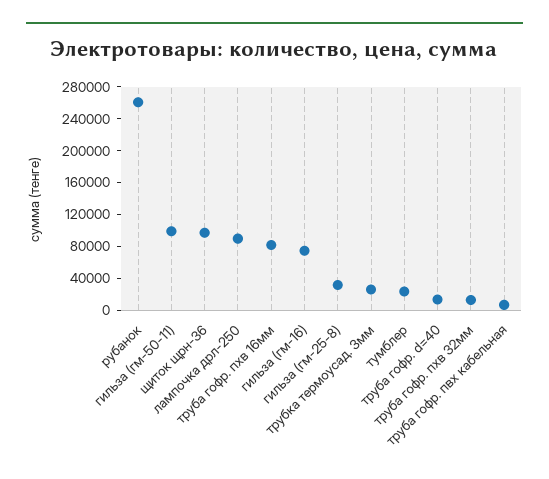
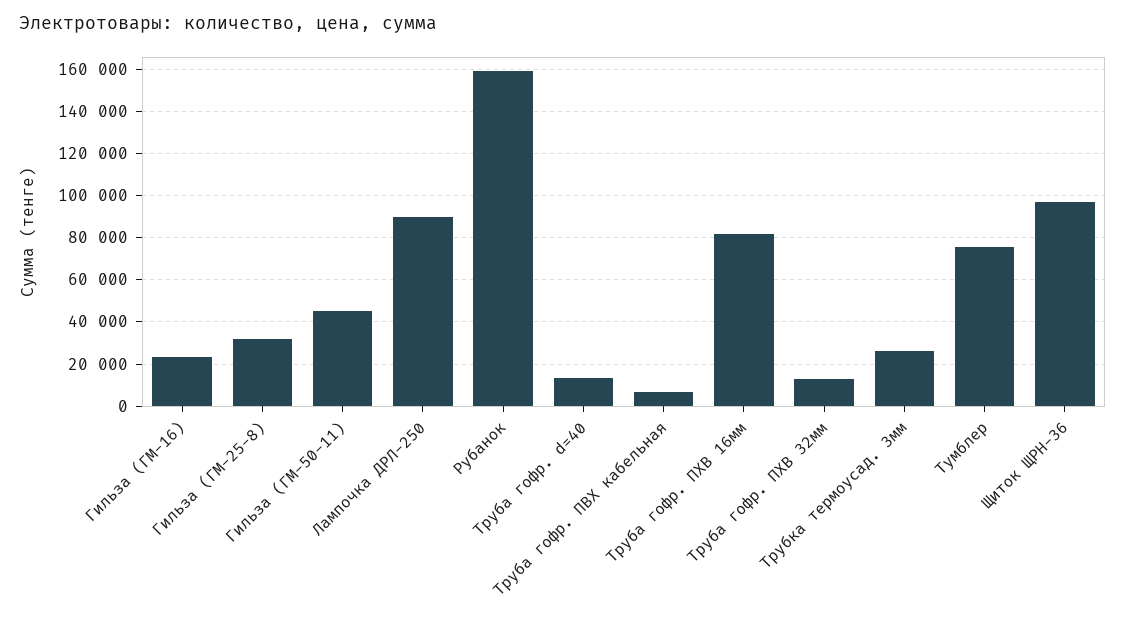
рубанок: 260000 -> 160000
гильза (гм-50-11): 100000 -> 45000
гильза (гм-16): 80000 -> 25000
тумблер: 20000 -> 75000

